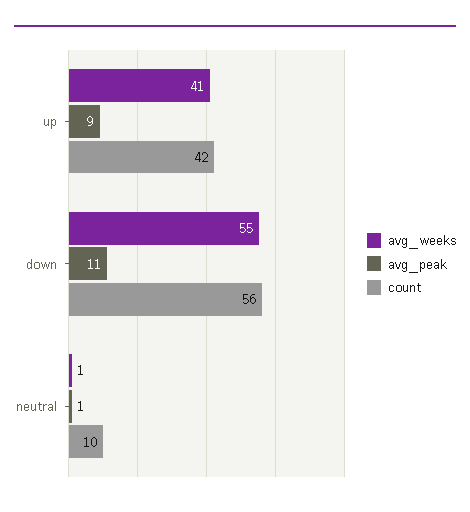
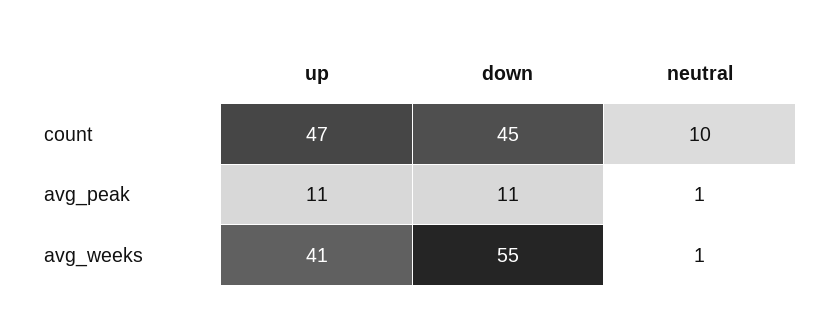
avg_peak, up: 9 -> 11
count, up: 42 -> 47
count, down: 56 -> 45

